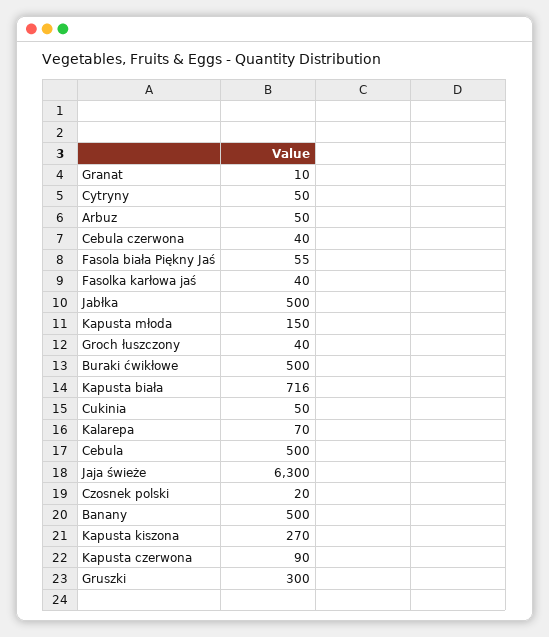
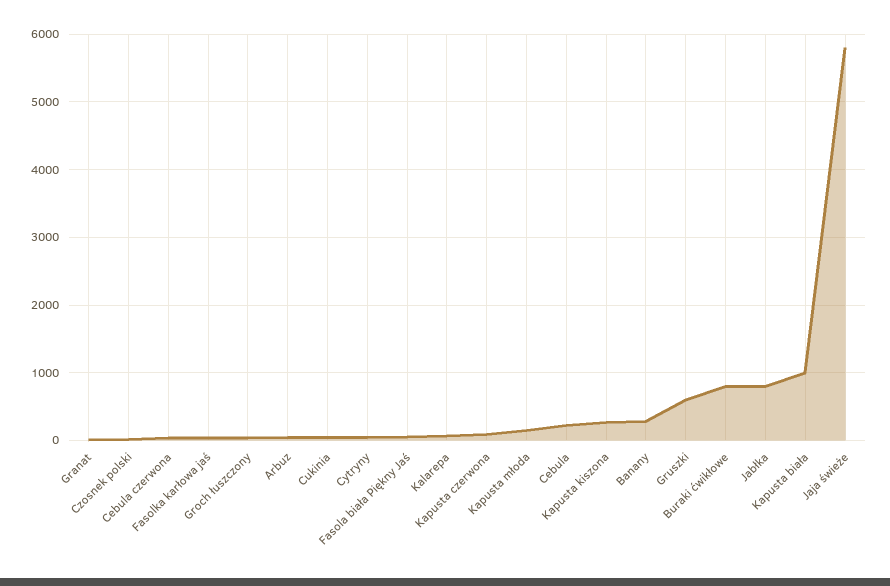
Jabłka: 500 -> 800
Buraki ćwikłowe: 500 -> 800
Kapusta biała: 716 -> 1000
Cebula: 500 -> 200
Jaja świeże: 6300 -> 5800
Banany: 500 -> 300
Gruszki: 300 -> 600

